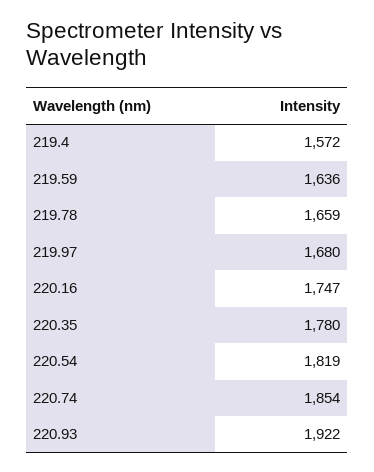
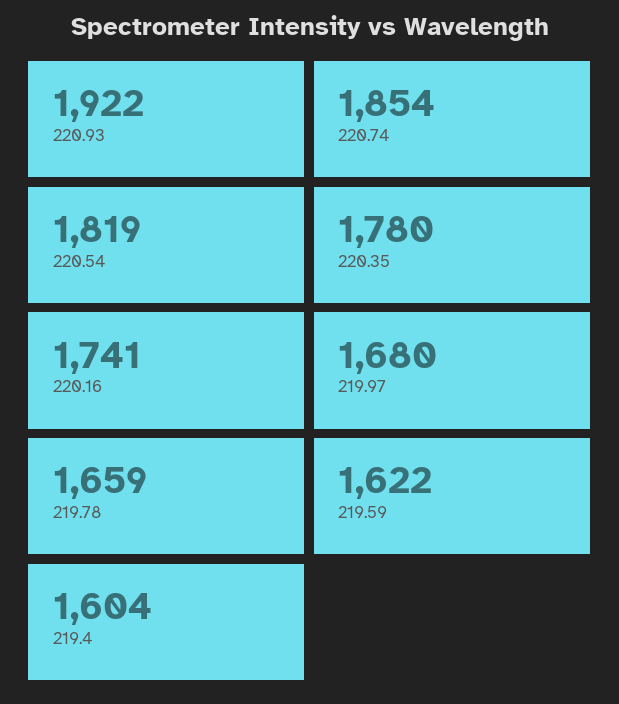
219.4: 1572 -> 1604
219.59: 1636 -> 1622
220.16: 1747 -> 1741

